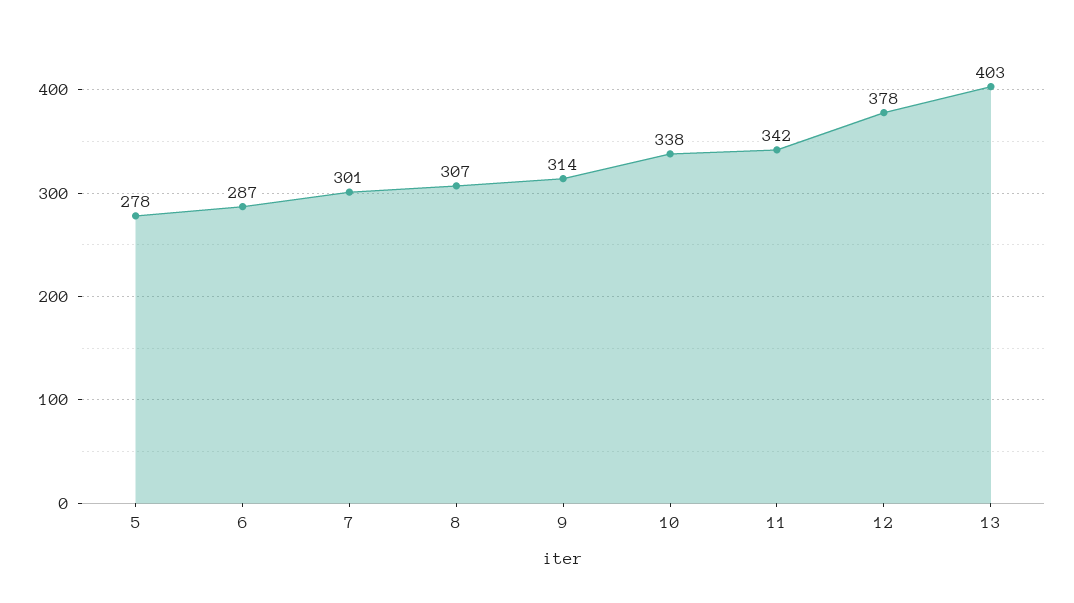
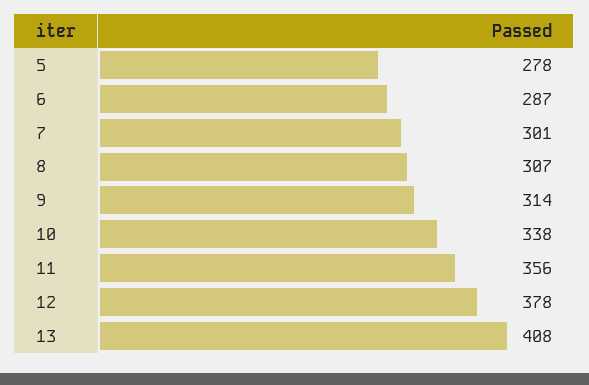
11: 342 -> 356
13: 403 -> 408

